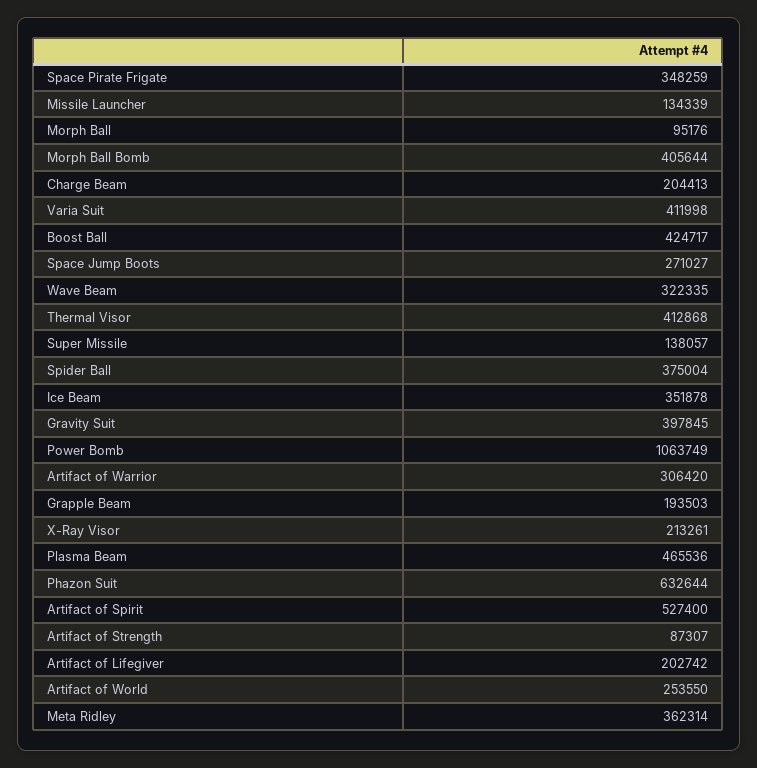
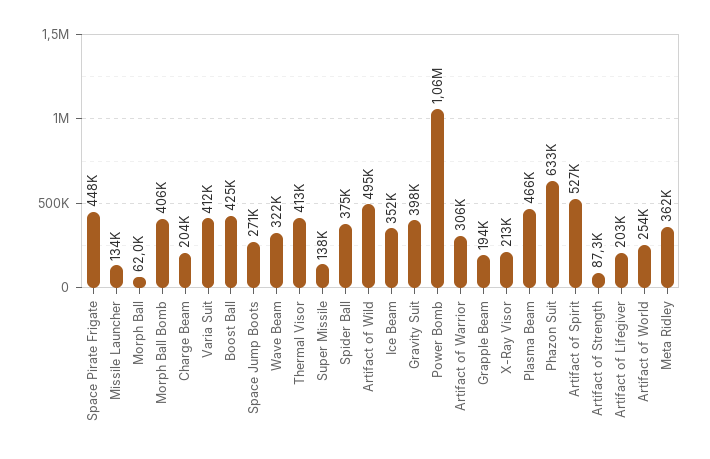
Space Pirate Frigate: 348259 -> 448000
Morph Ball: 95176 -> 62000
Artifact of Wild: none -> 495000

